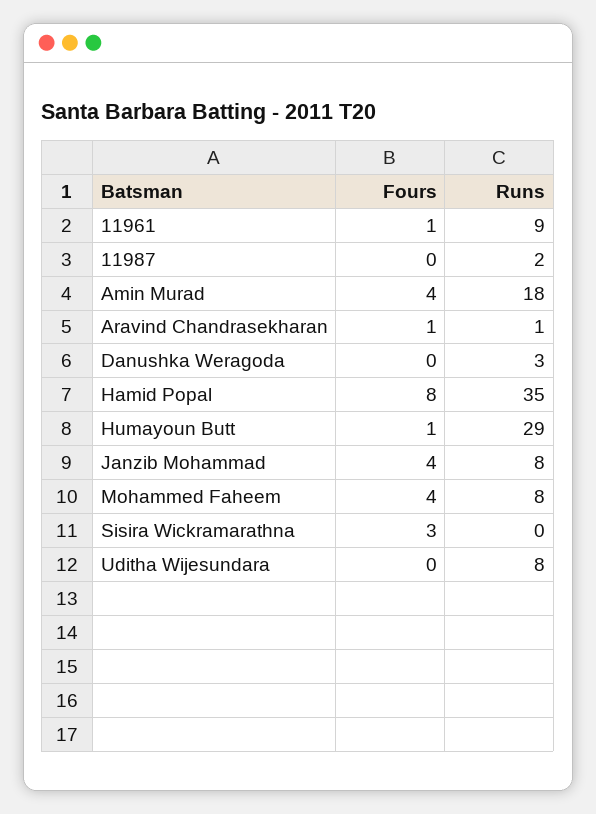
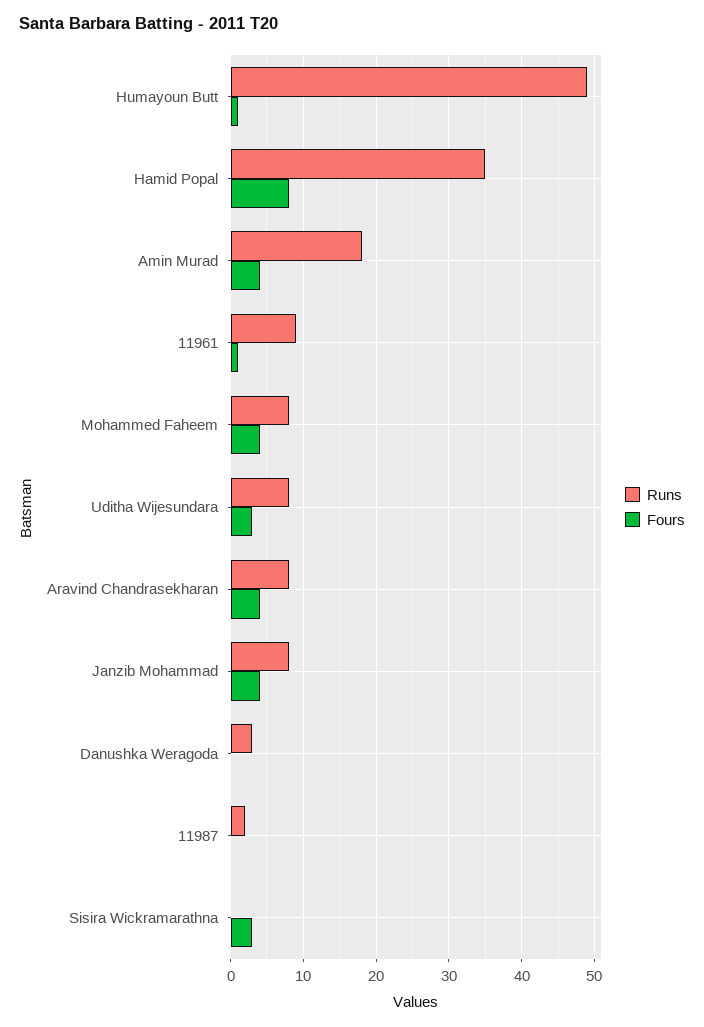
Fours, Aravind Chandrasekharan: 1 -> 4
Runs, Aravind Chandrasekharan: 1 -> 8
Runs, Humayoun Butt: 29 -> 49
Fours, Uditha Wijesundara: 0 -> 3

